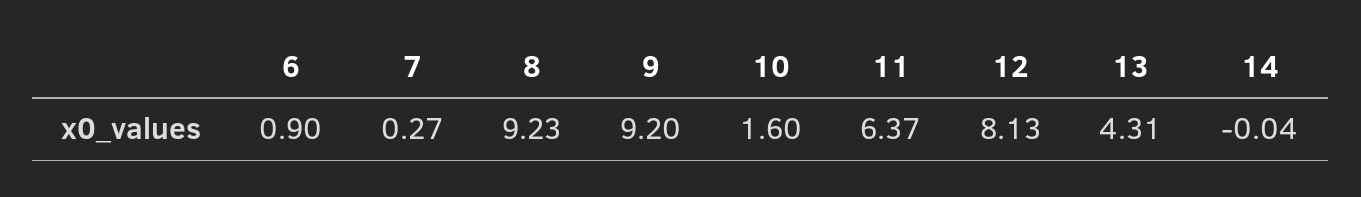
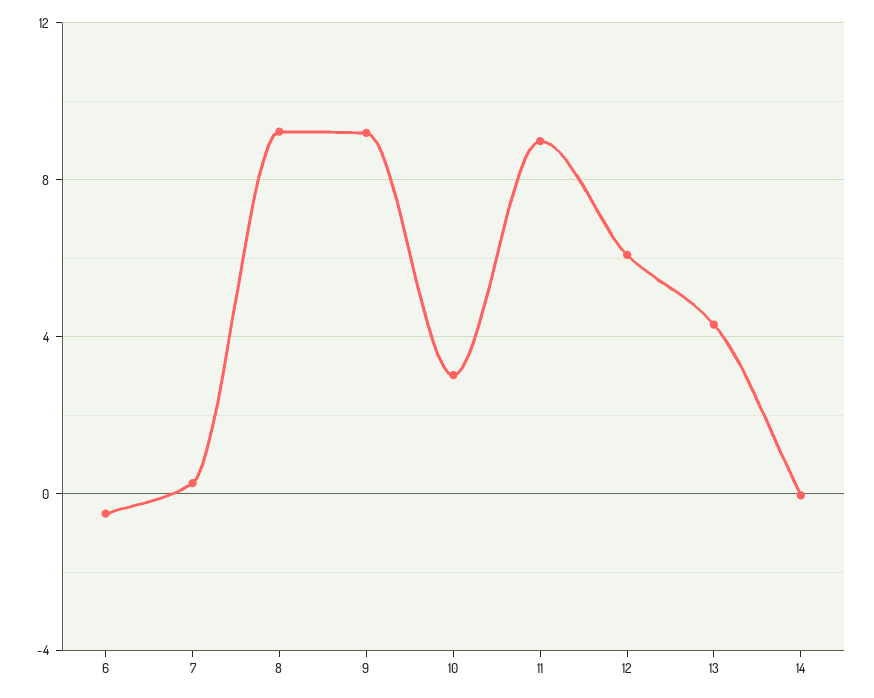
6: 0.9 -> -0.5
10: 1.6 -> 3
11: 6.37 -> 9
12: 8.13 -> 6

